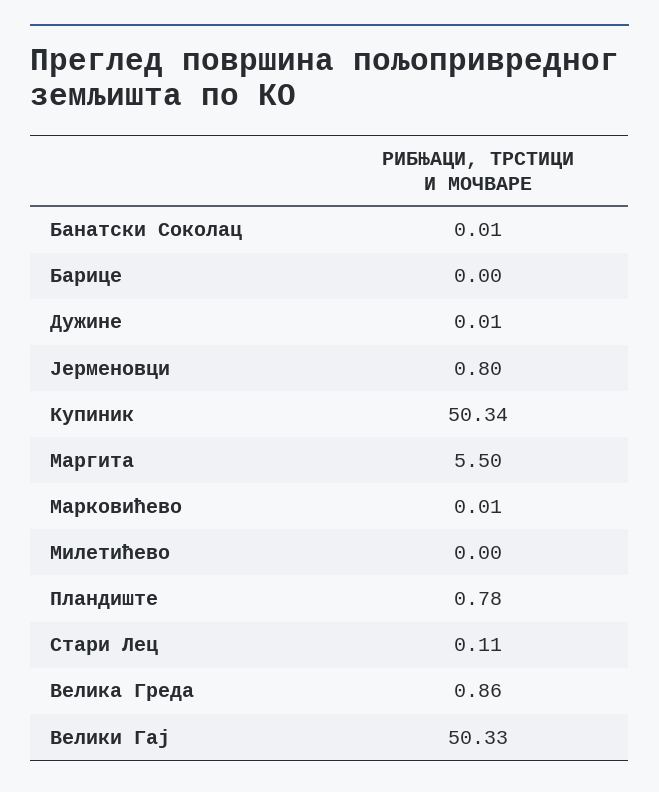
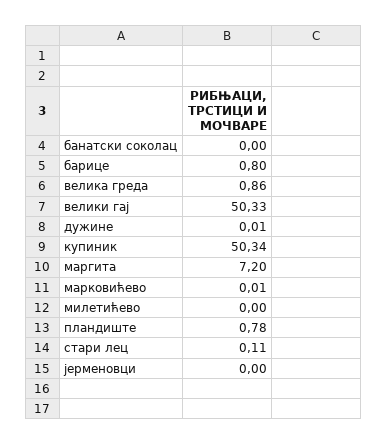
Банатски Соколац: 0.01 -> 0
Барице: 0 -> 0.8
Јерменовци: 0.8 -> 0
Маргита: 5.5 -> 7.2

